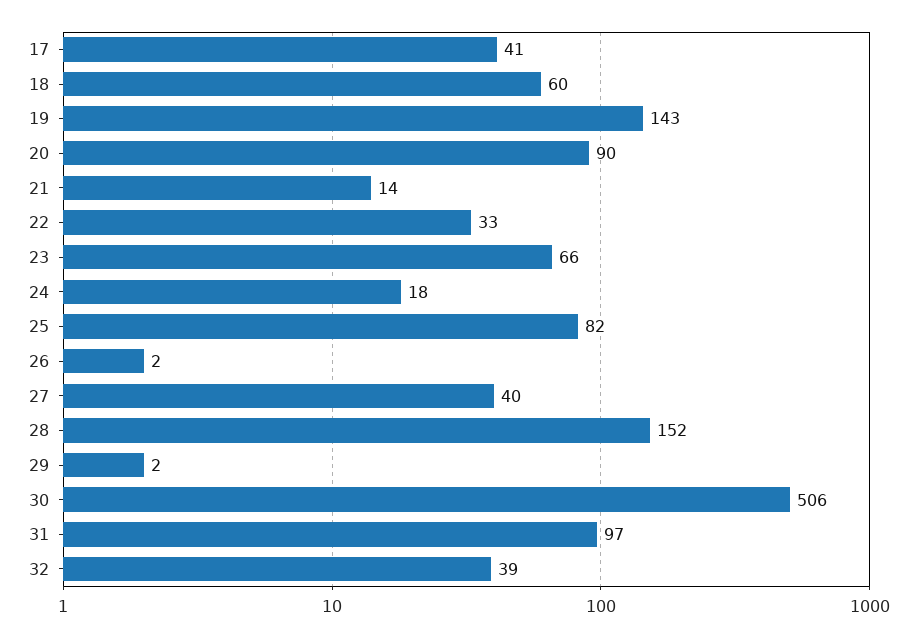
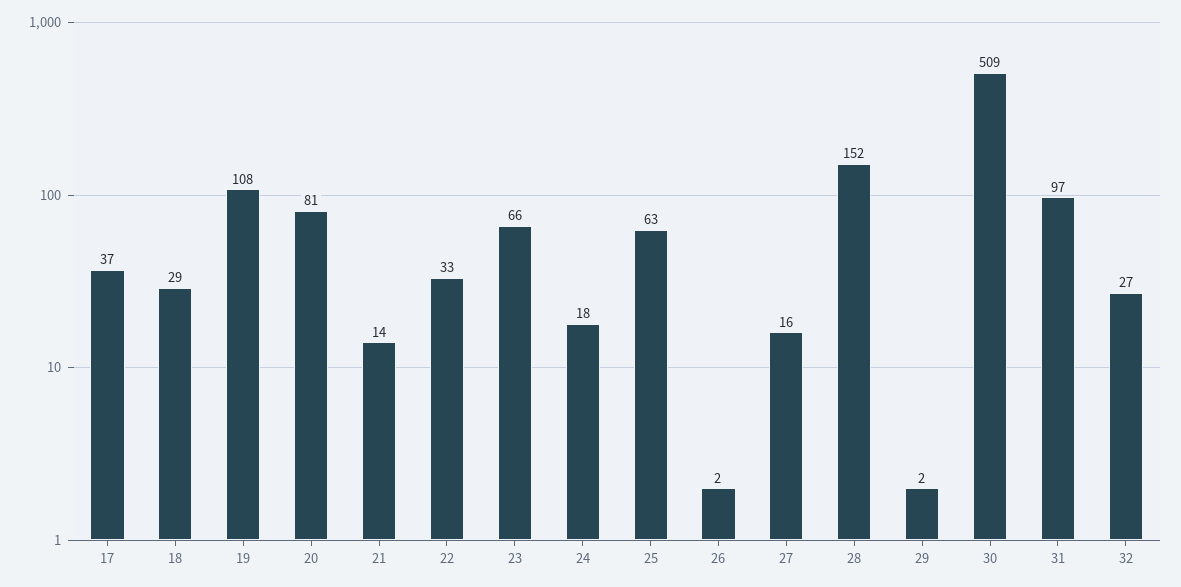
17: 41 -> 37
18: 60 -> 29
19: 143 -> 108
20: 90 -> 81
25: 82 -> 63
27: 40 -> 16
30: 506 -> 509
32: 39 -> 27

